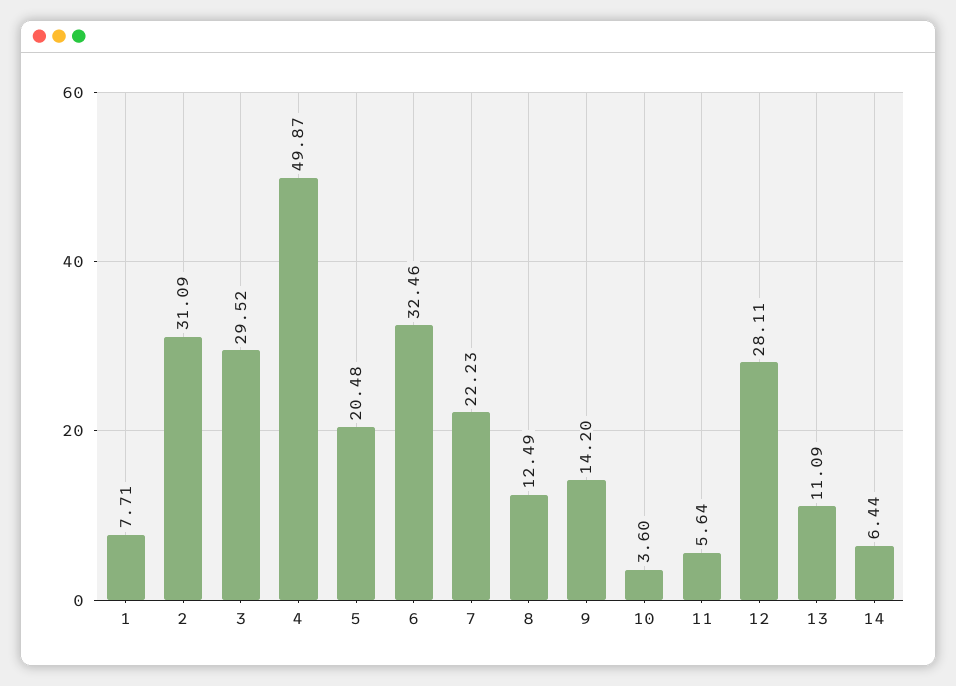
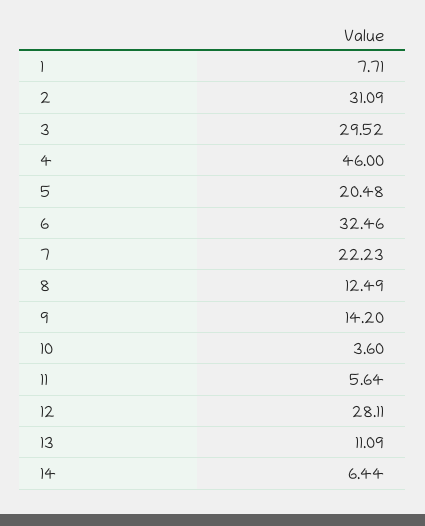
4: 49.87 -> 46

